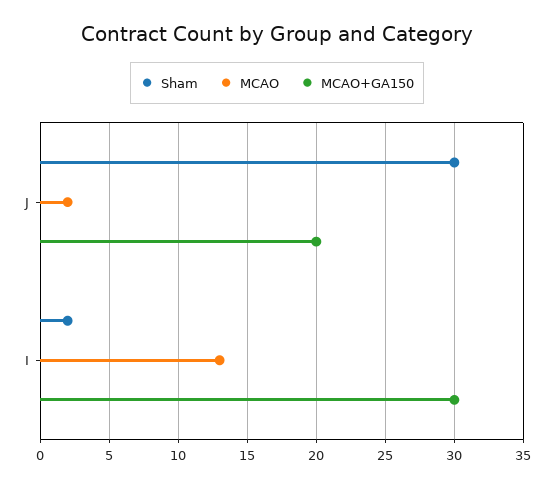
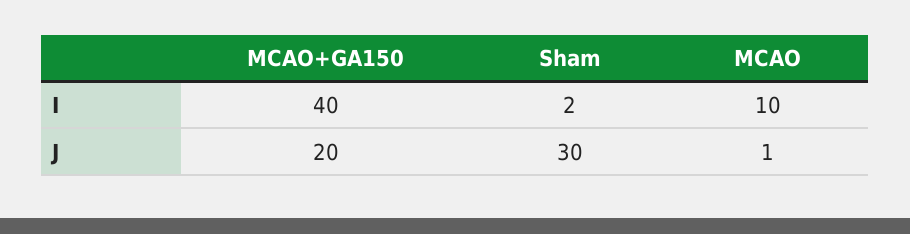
MCAO, J: 2 -> 1
MCAO, I: 13 -> 10
MCAO+GA150, I: 30 -> 40

